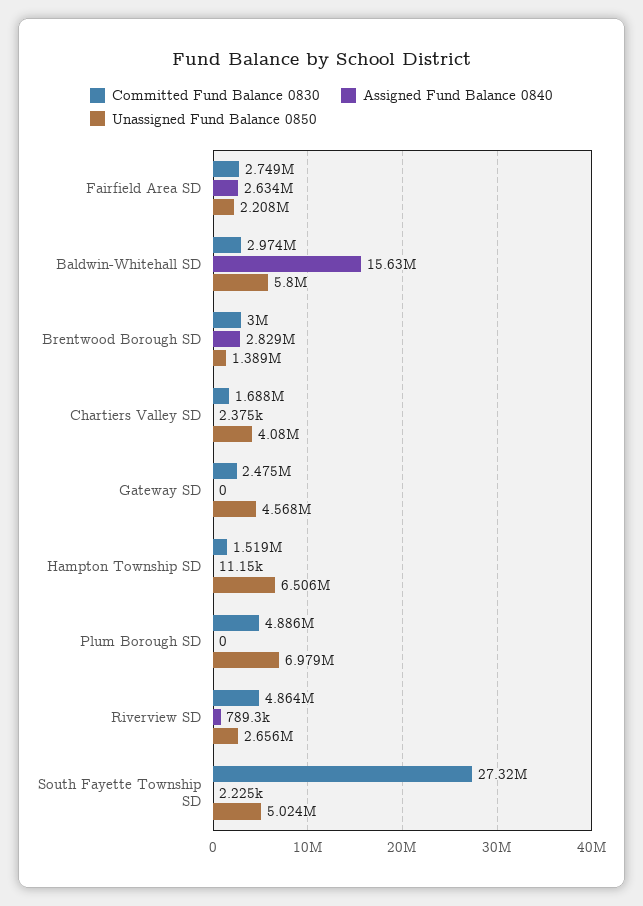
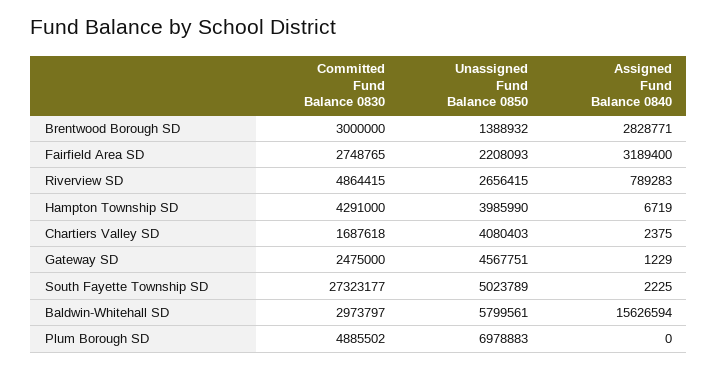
Assigned Fund Balance 0840, Fairfield Area SD: 2634000 -> 3189400
Assigned Fund Balance 0840, Gateway SD: 0 -> 1229
Committed Fund Balance 0830, Hampton Township SD: 1519000 -> 4291000
Assigned Fund Balance 0840, Hampton Township SD: 11150 -> 6719
Unassigned Fund Balance 0850, Hampton Township SD: 6506000 -> 3985990

